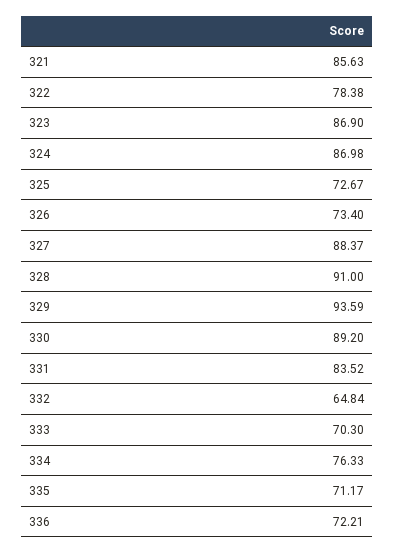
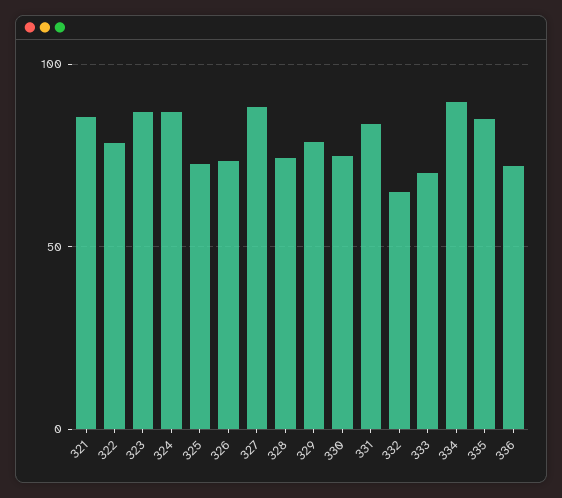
328: 91 -> 75
329: 93.59 -> 80
330: 89.2 -> 75
334: 76.33 -> 90
335: 71.17 -> 85

